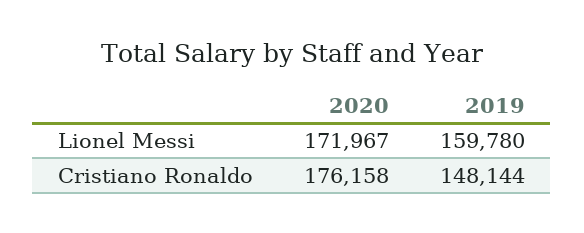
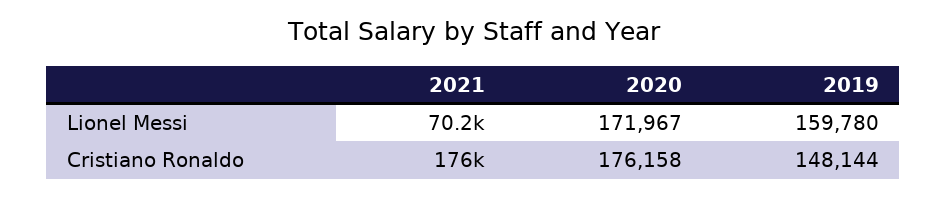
2021, Lionel Messi: none -> 70200
2021, Cristiano Ronaldo: none -> 176000

